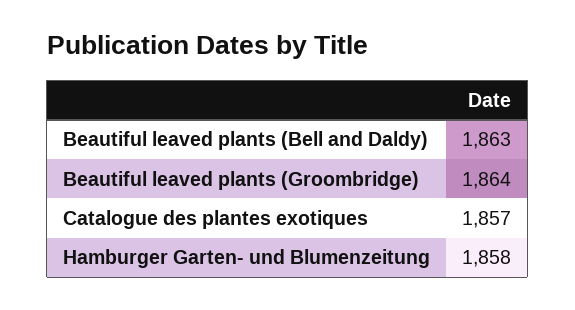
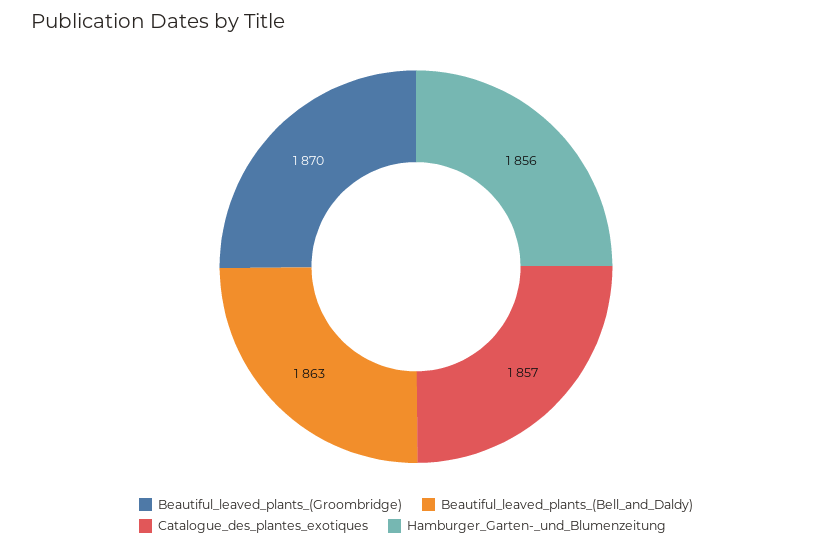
Beautiful leaved plants (Groombridge): 1864 -> 1870
Hamburger Garten- und Blumenzeitung: 1858 -> 1856

